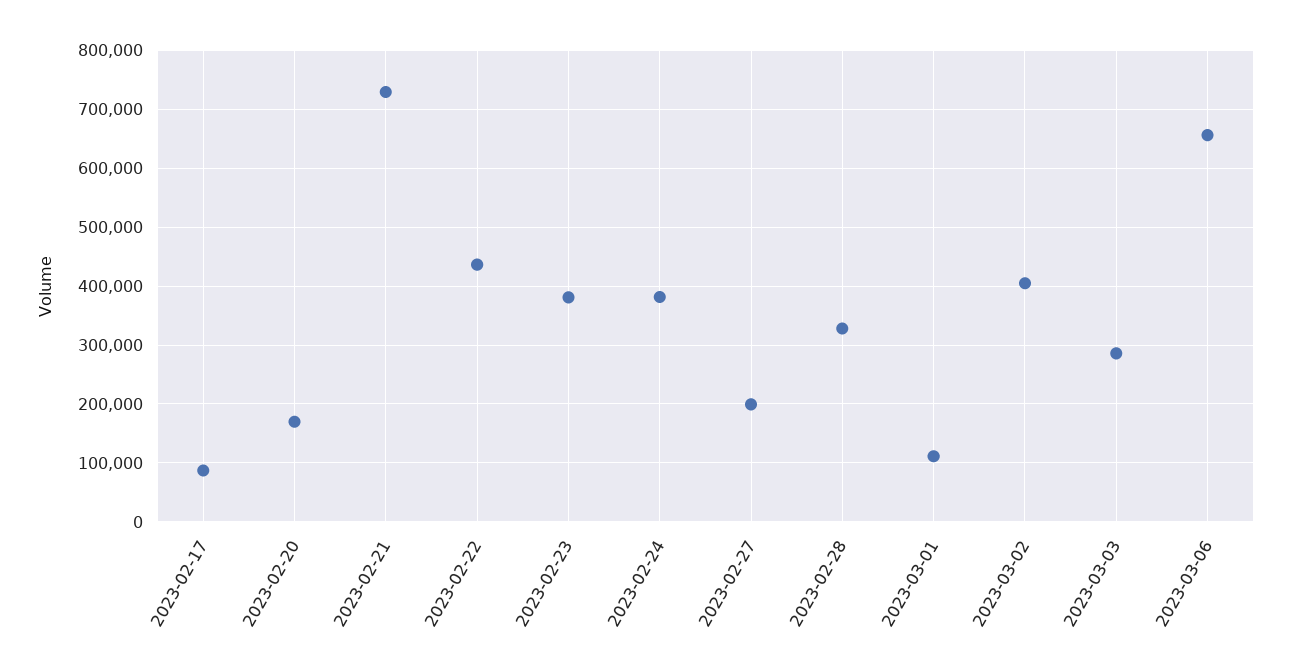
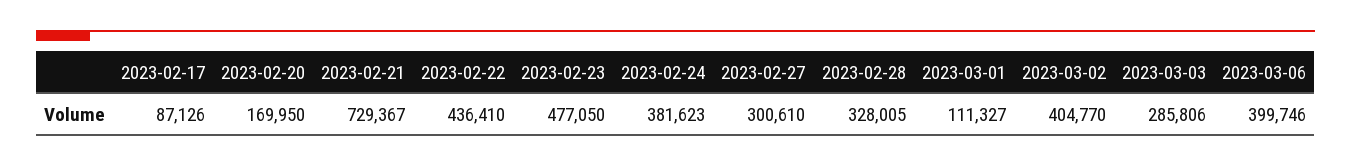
2023-02-23: 380000 -> 477050
2023-02-27: 200000 -> 300610
2023-03-06: 660000 -> 399746

